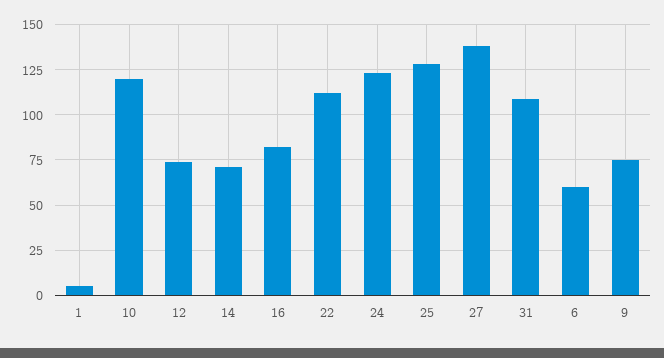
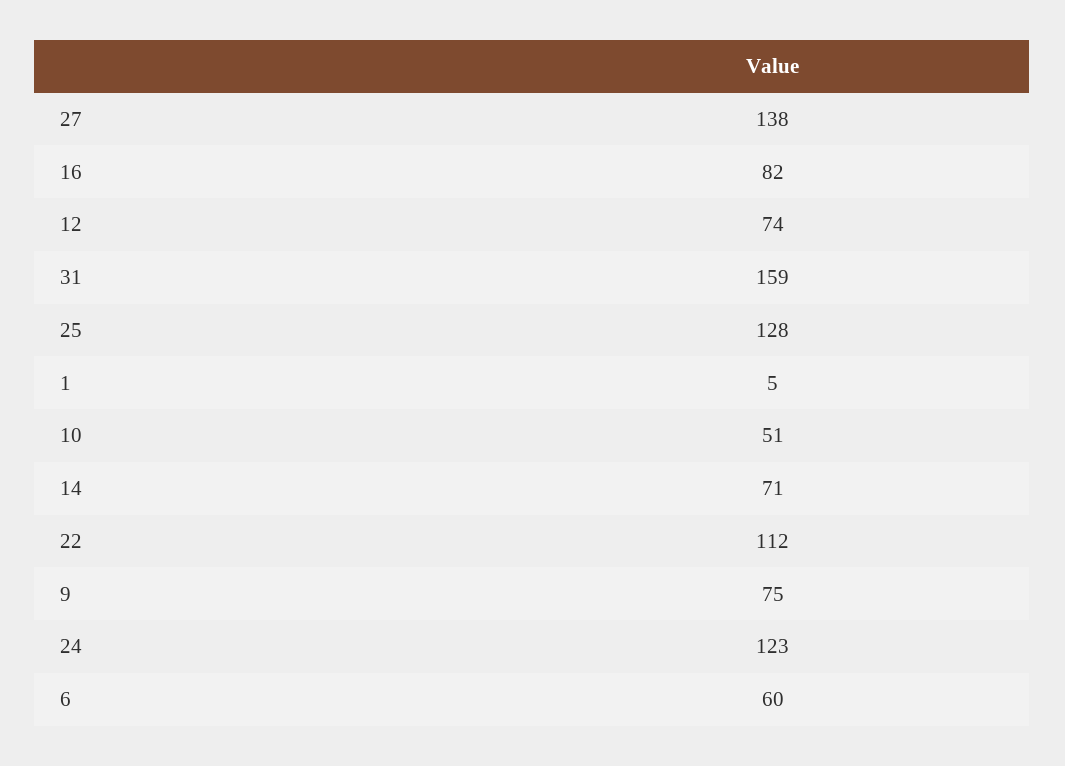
10: 120 -> 51
31: 110 -> 159

